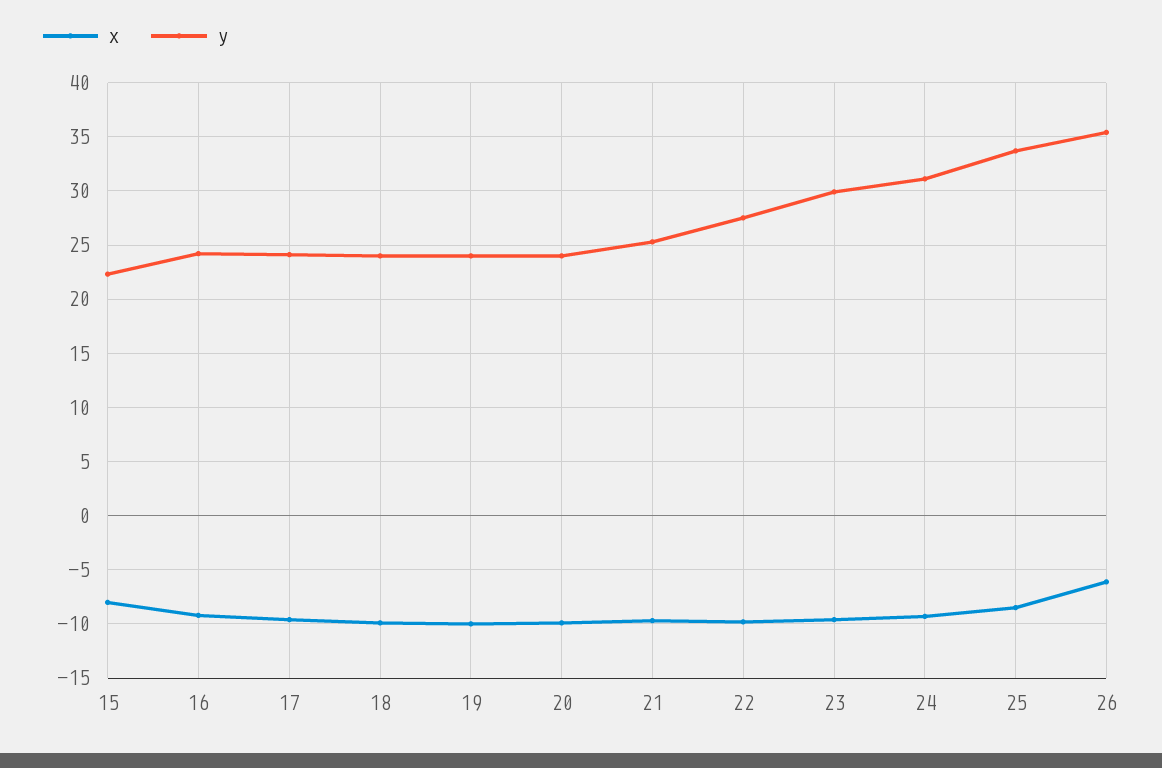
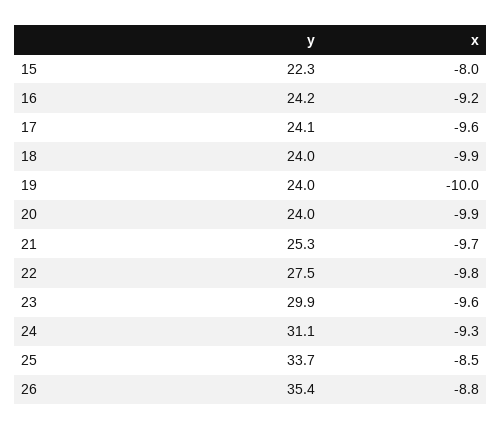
x, 26: -6 -> -8.8

